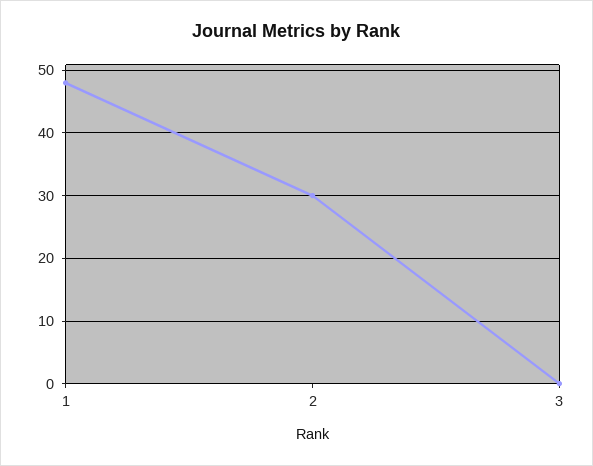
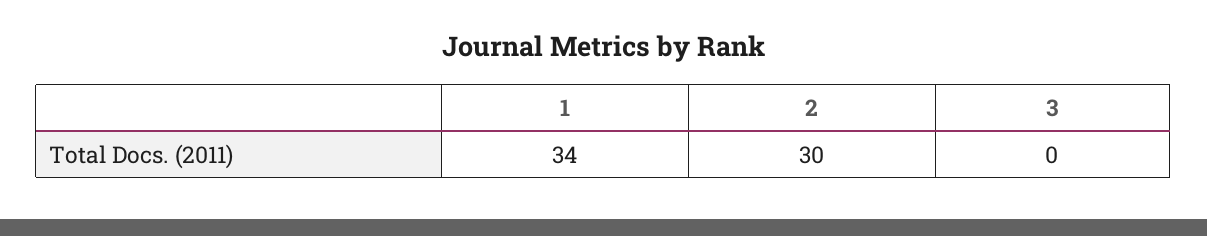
1: 48 -> 34

